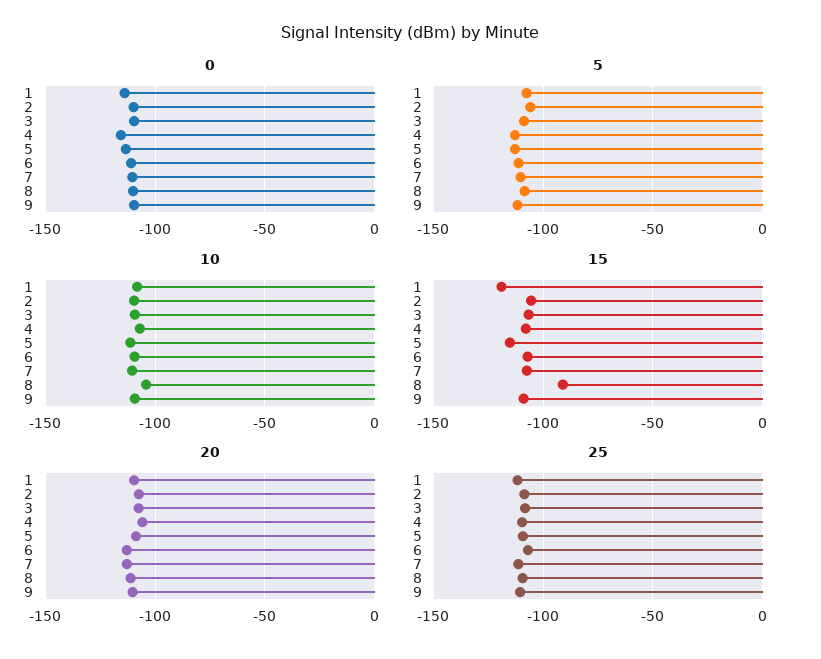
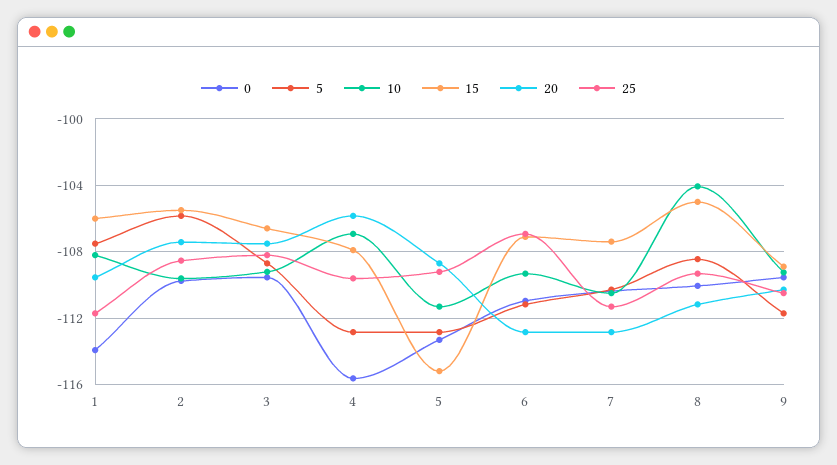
15, 1: -120 -> -106
15, 8: -90 -> -105

